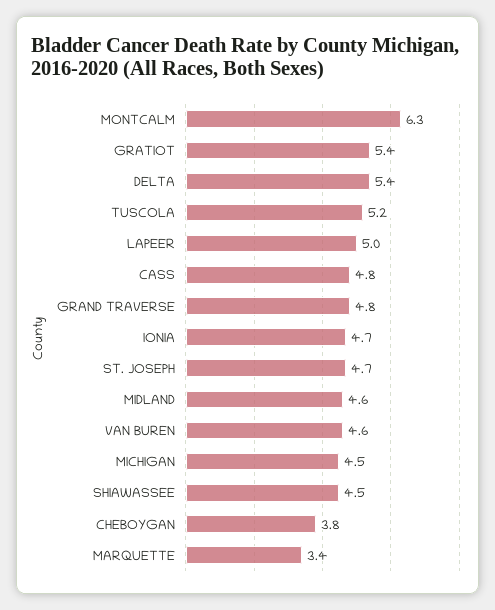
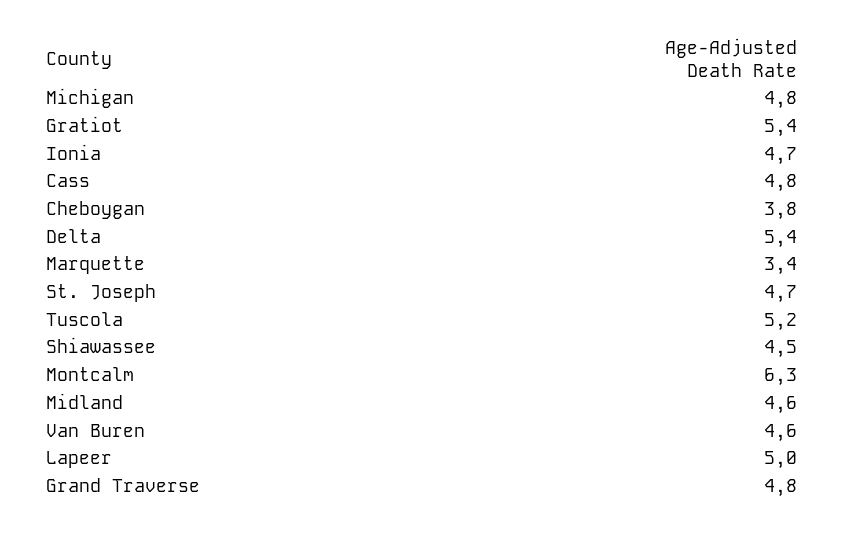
MICHIGAN: 4.5 -> 4.8

